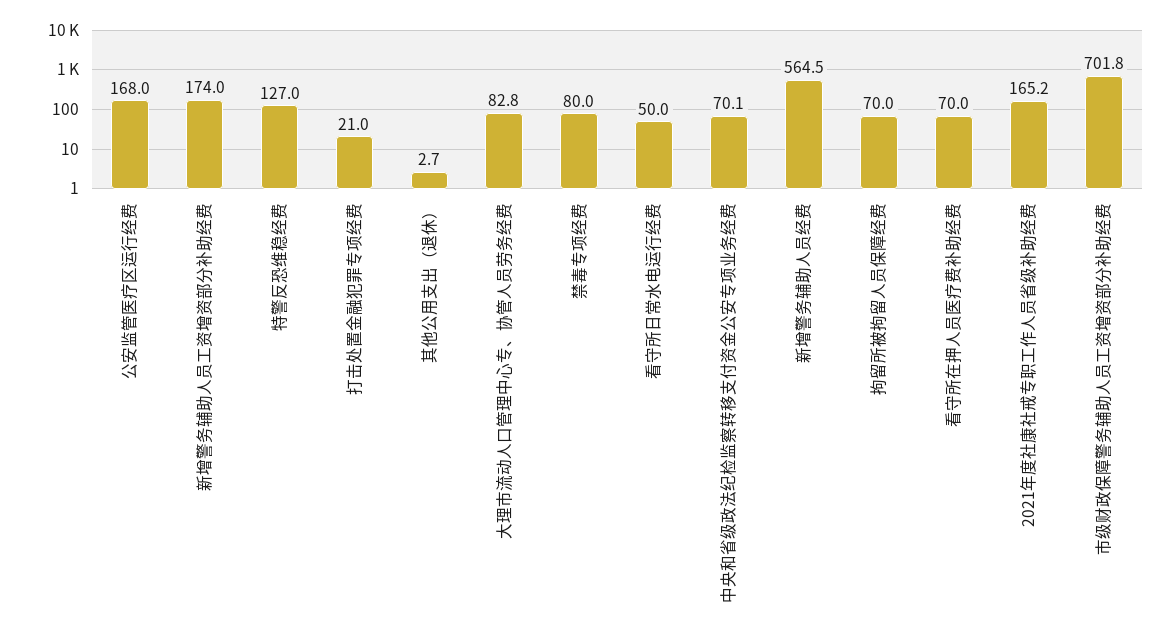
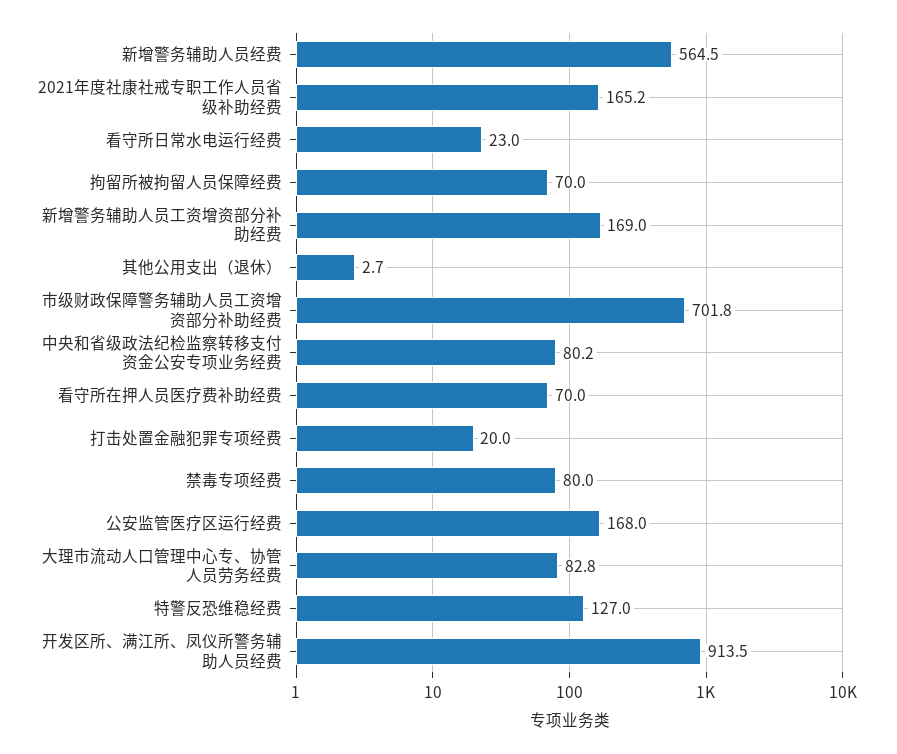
新增警务辅助人员工资增资部分补助经费: 174 -> 169
打击处置金融犯罪专项经费: 21 -> 20
看守所日常水电运行经费: 50 -> 23
中央和省级政法纪检监察转移支付资金公安专项业务经费: 70.1 -> 80.2
开发区所、满江所、凤仪所警务辅助人员经费: none -> 913.5

